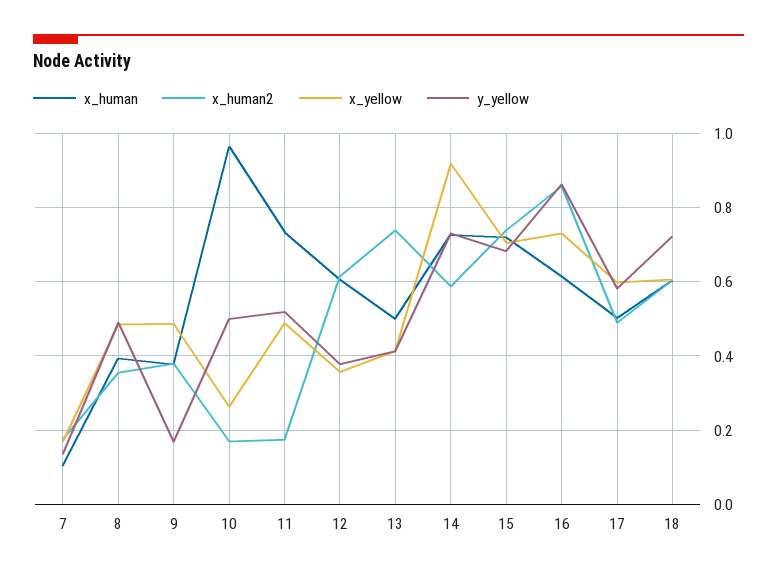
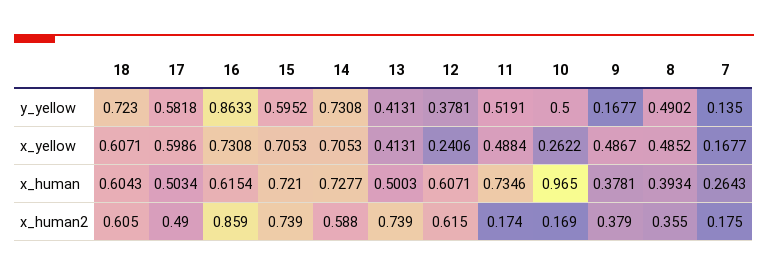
x_human, 7: 0.1 -> 0.2643
x_yellow, 12: 0.36 -> 0.2406
x_yellow, 14: 0.92 -> 0.7053
y_yellow, 15: 0.68 -> 0.5952

